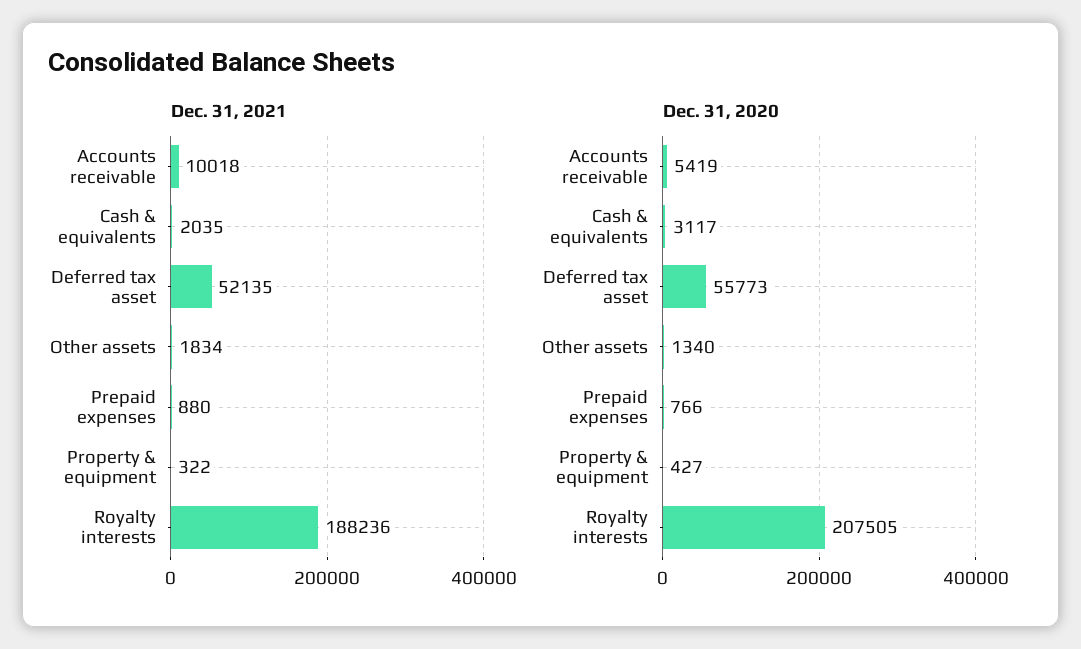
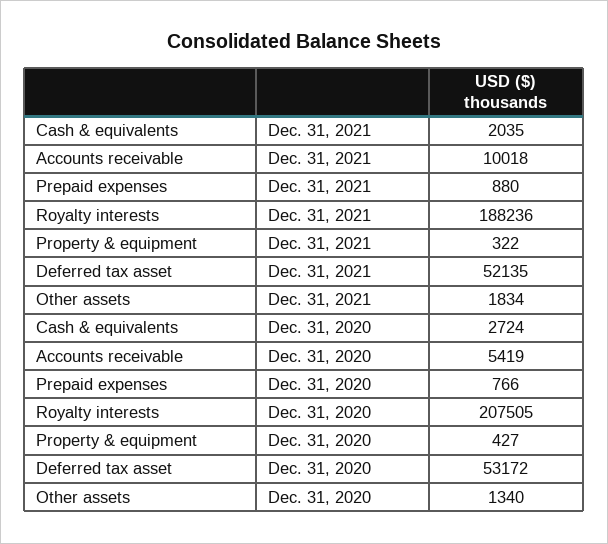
Dec. 31, 2020, Cash & equivalents: 3117 -> 2724
Dec. 31, 2020, Deferred tax asset: 55773 -> 53172

